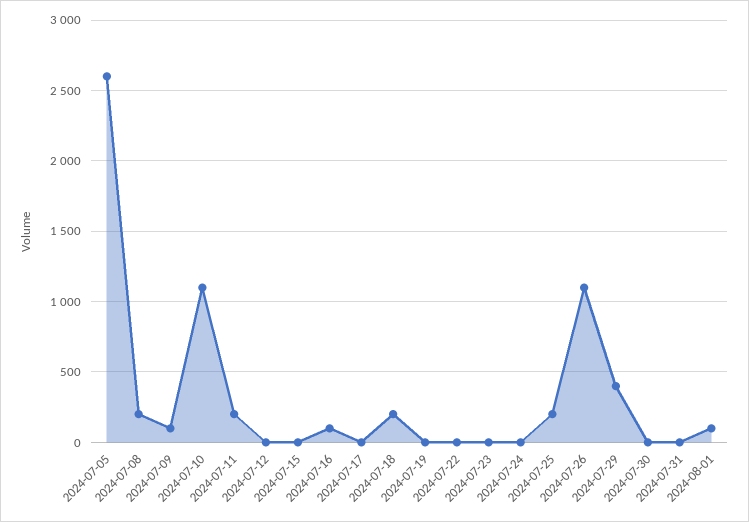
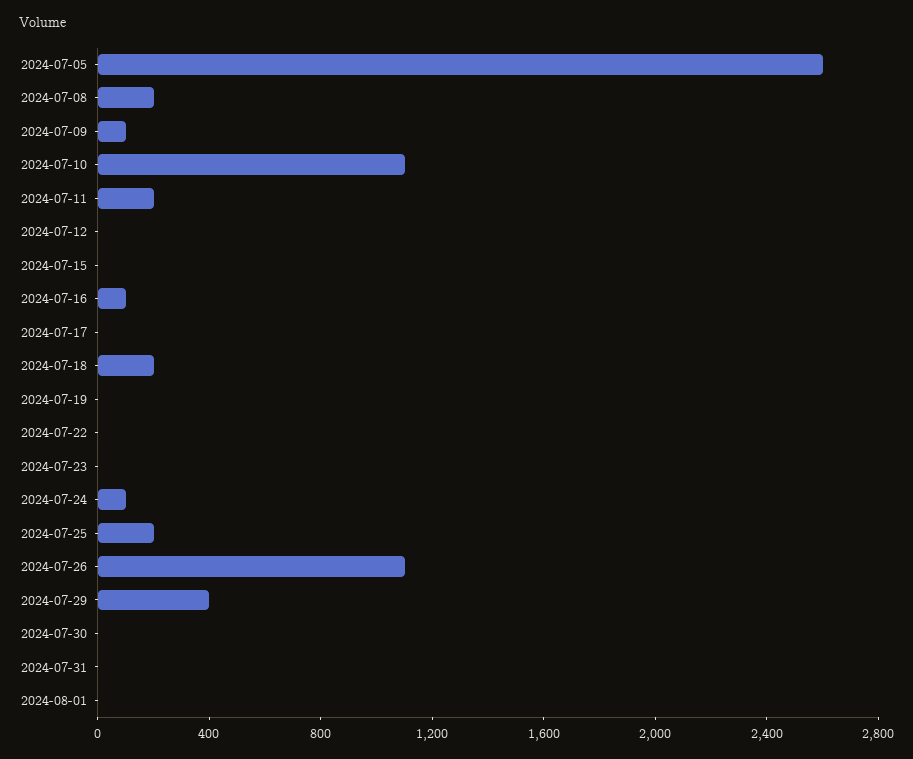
2024-07-24: 0 -> 100
2024-08-01: 100 -> 0

